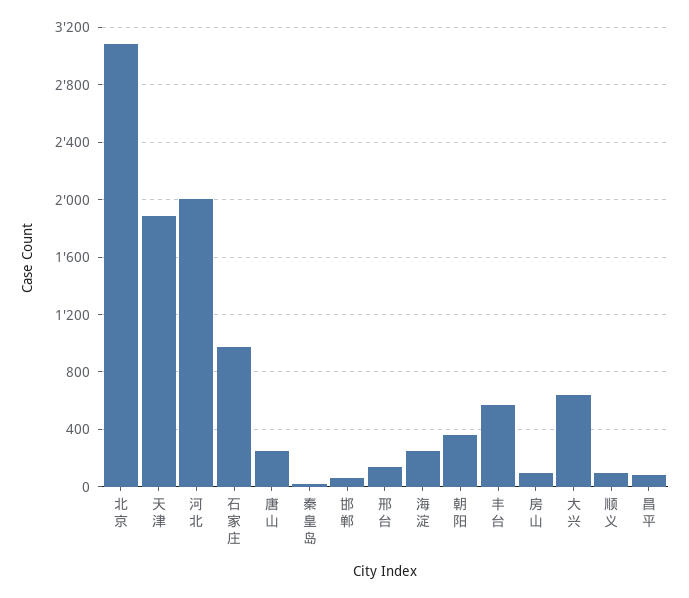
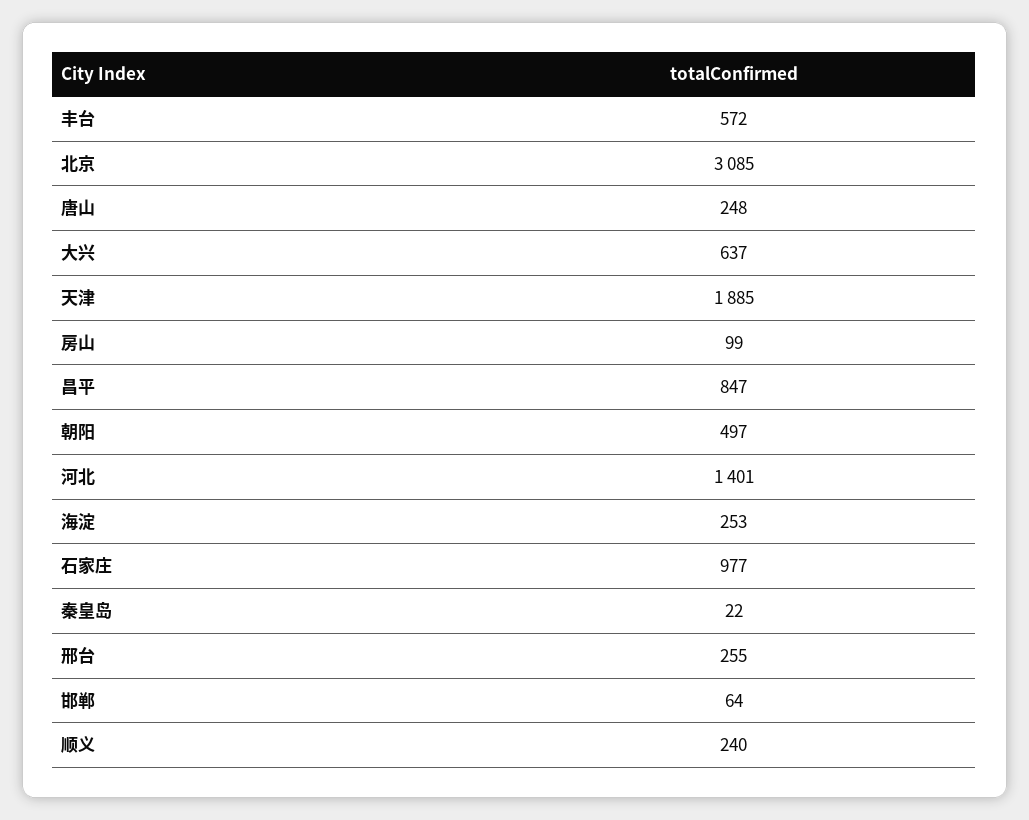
河北: 2000 -> 1401
邢台: 150 -> 255
朝阳: 350 -> 497
顺义: 100 -> 240
昌平: 100 -> 847

